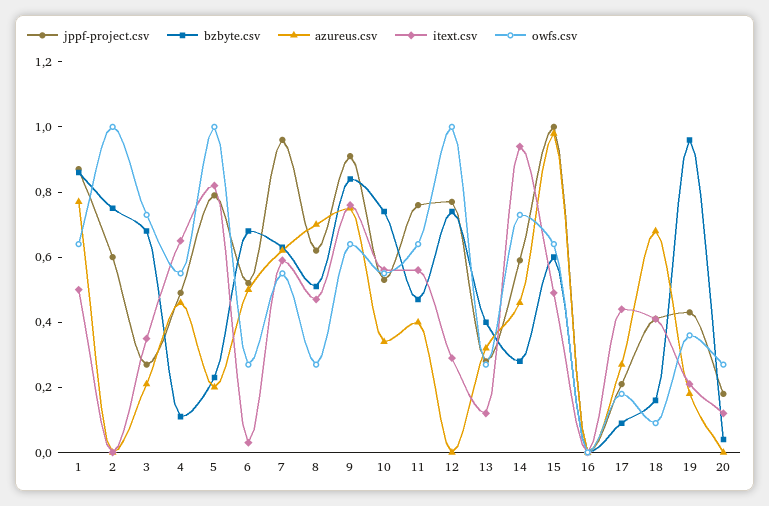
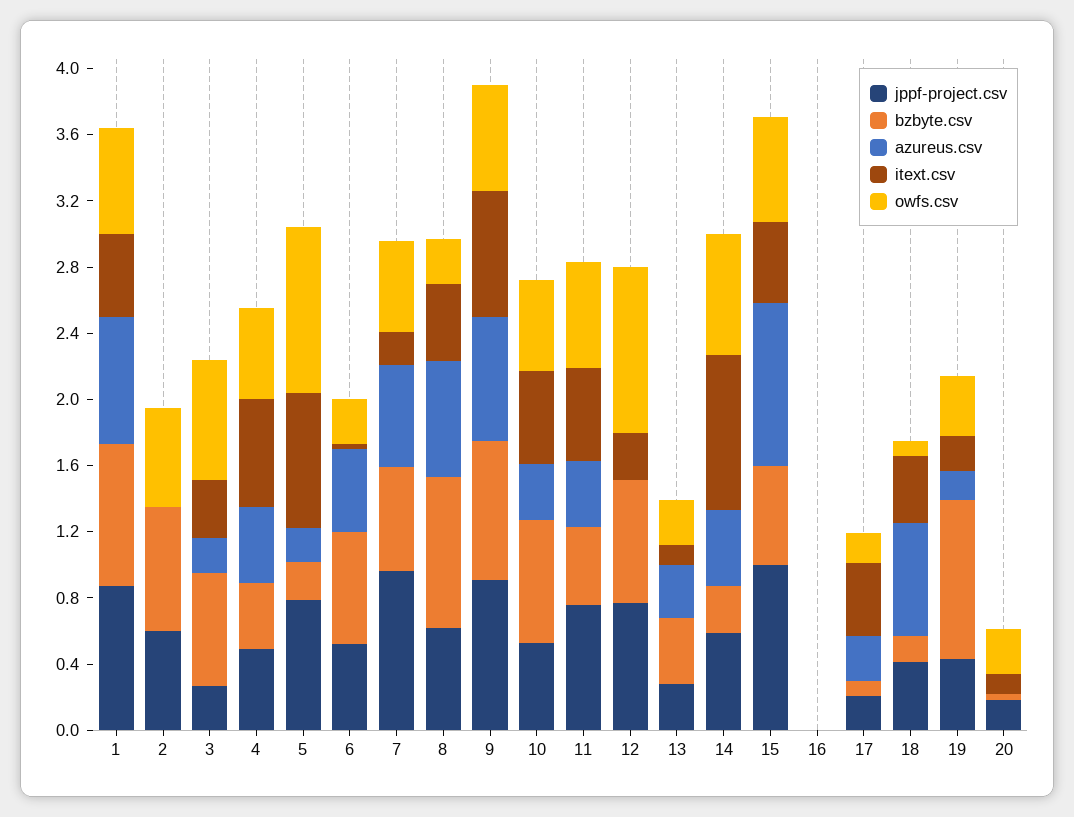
owfs.csv, 2: 1 -> 0.6
bzbyte.csv, 4: 0.1 -> 0.4
itext.csv, 7: 0.6 -> 0.2
bzbyte.csv, 8: 0.5 -> 0.9

